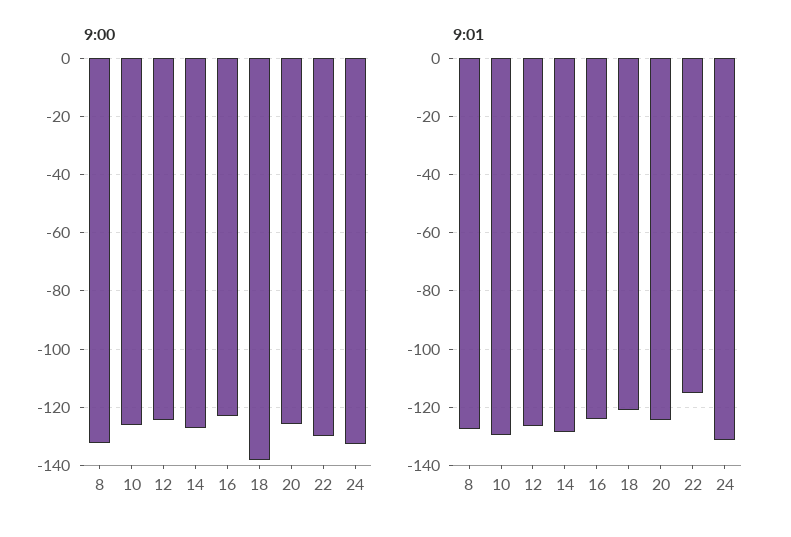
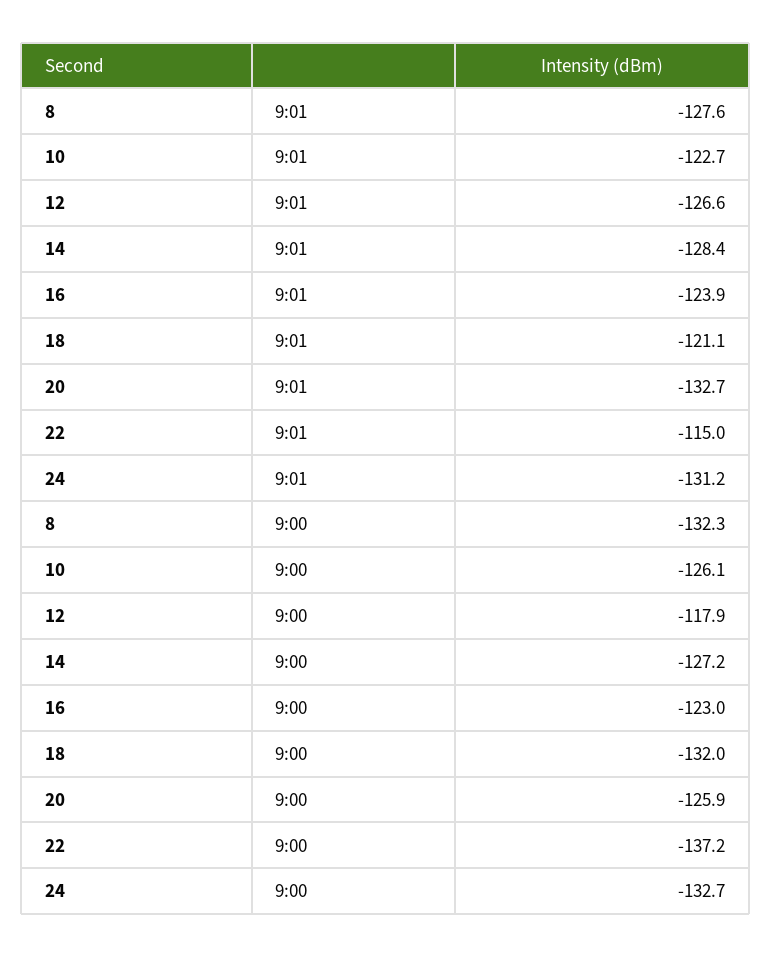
9:00, 12: -125 -> -117.9
9:00, 18: -137.5 -> -132
9:00, 22: -130 -> -137.2
9:01, 10: -130 -> -122.7
9:01, 20: -125 -> -132.7

